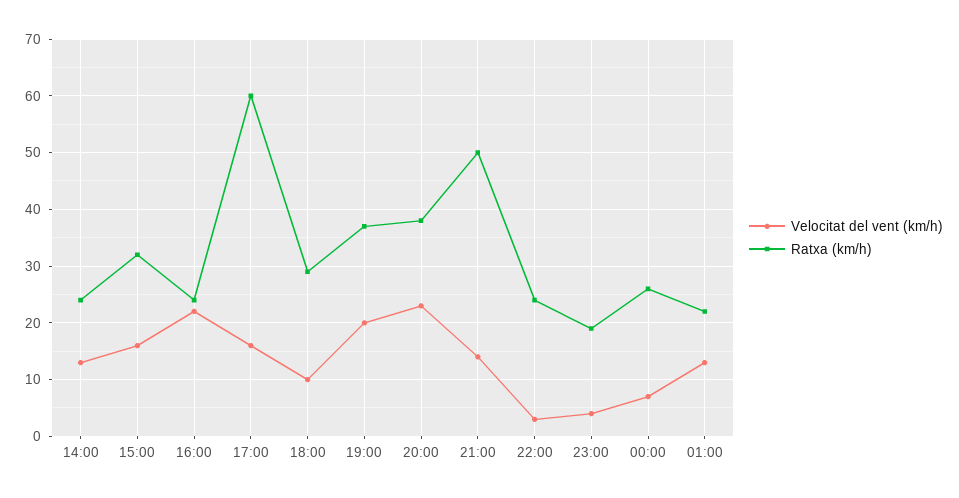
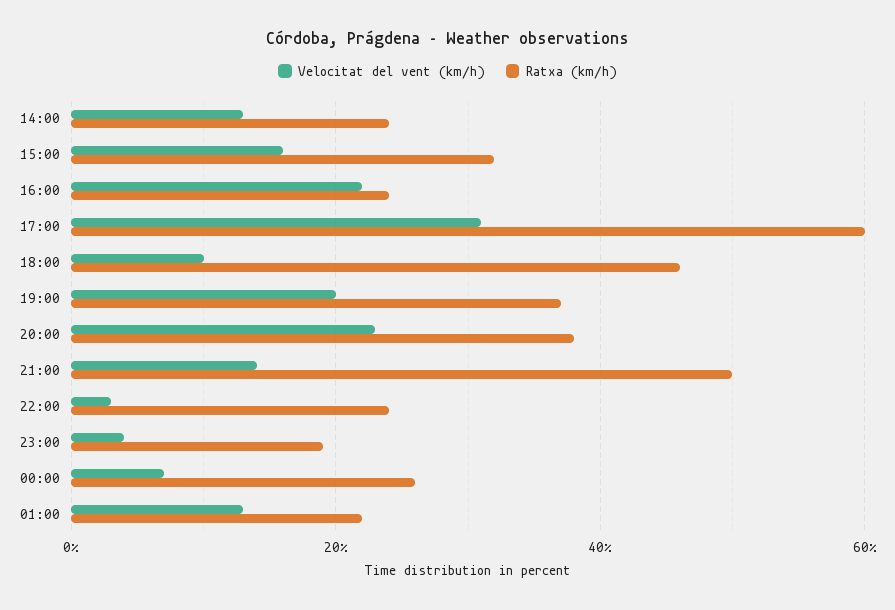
Velocitat del vent (km/h), 17:00: 15 -> 30
Ratxa (km/h), 18:00: 30 -> 45

